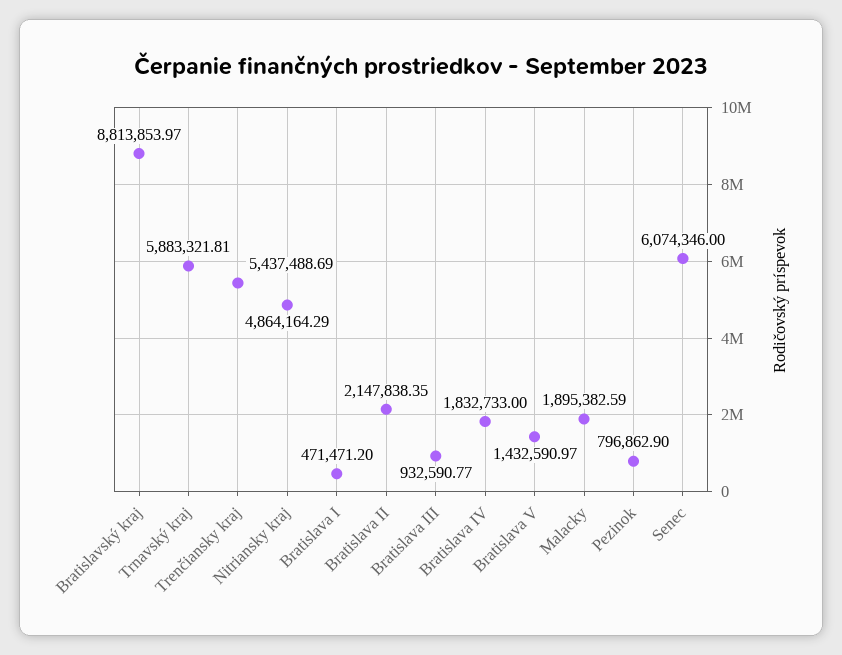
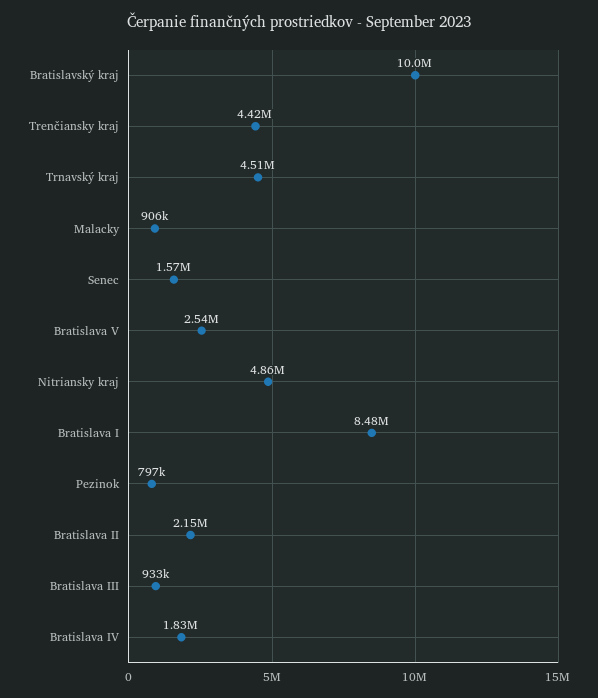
Bratislavský kraj: 8813853.97 -> 10000000
Trnavský kraj: 5883321.81 -> 4510000
Trenčiansky kraj: 5437488.69 -> 4420000
Bratislava I: 471471.2 -> 8480000
Bratislava V: 1432590.97 -> 2540000
Malacky: 1895382.59 -> 906000
Senec: 6074346 -> 1570000

